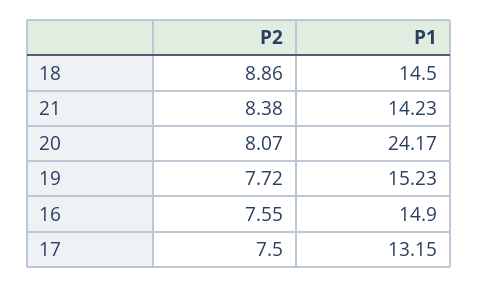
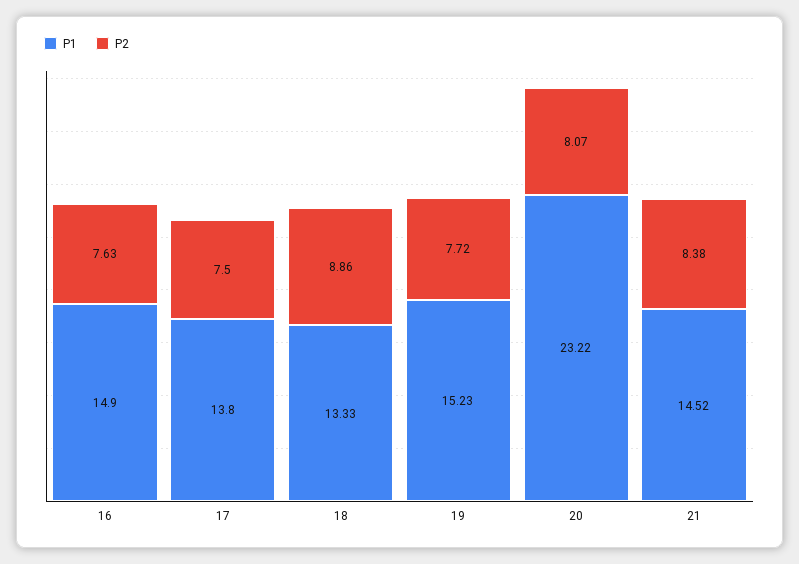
P1, 18: 14.5 -> 13.33
P1, 21: 14.23 -> 14.52
P1, 20: 24.17 -> 23.22
P2, 16: 7.55 -> 7.63
P1, 17: 13.15 -> 13.8

